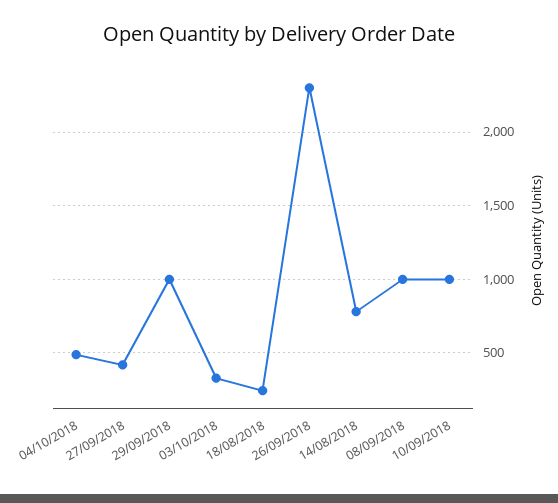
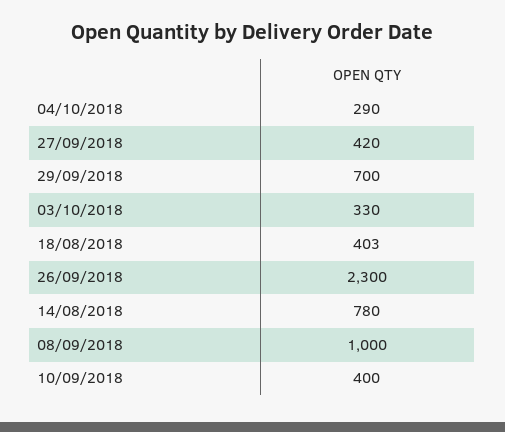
04/10/2018: 500 -> 290
29/09/2018: 1000 -> 700
18/08/2018: 250 -> 403
10/09/2018: 1000 -> 400

